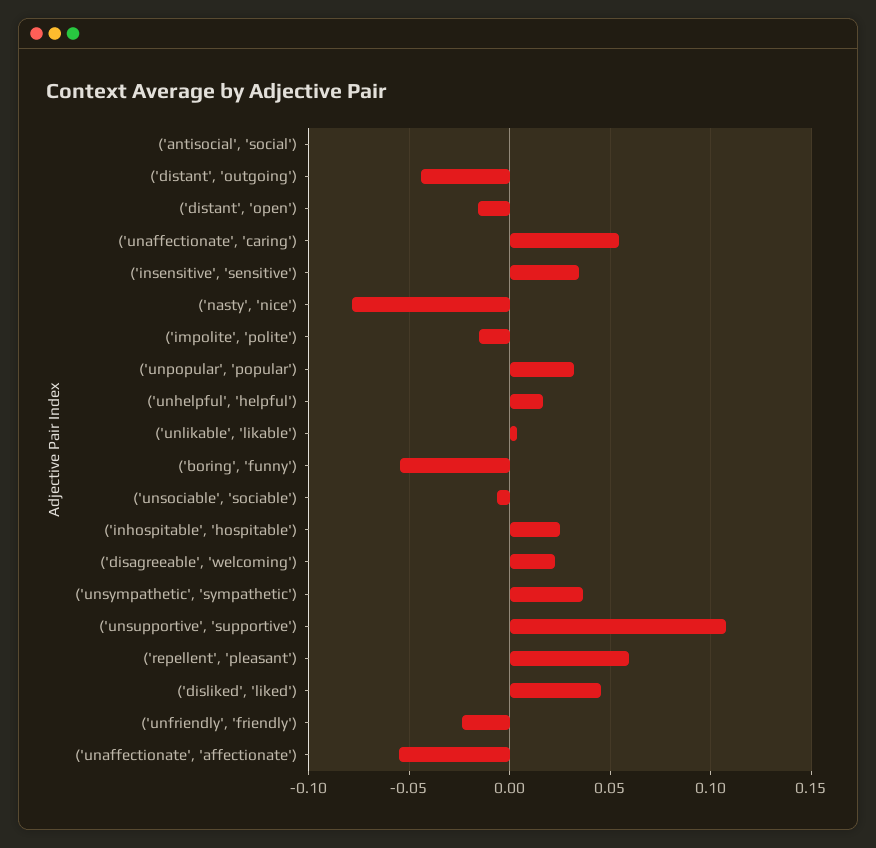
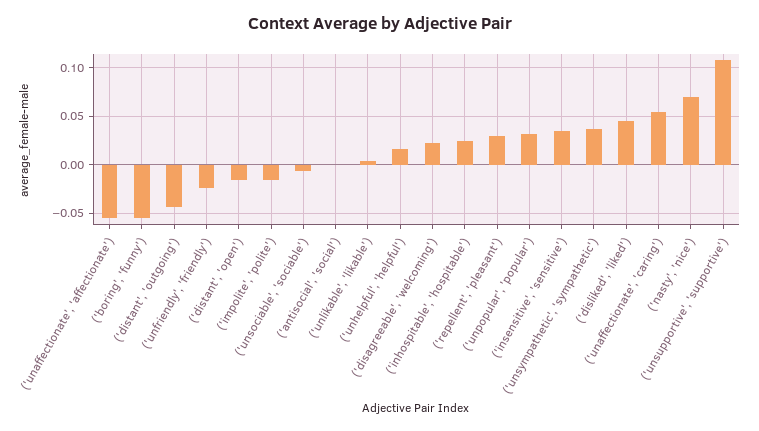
('nasty', 'nice'): -0.08 -> 0.07
('repellent', 'pleasant'): 0.06 -> 0.03

